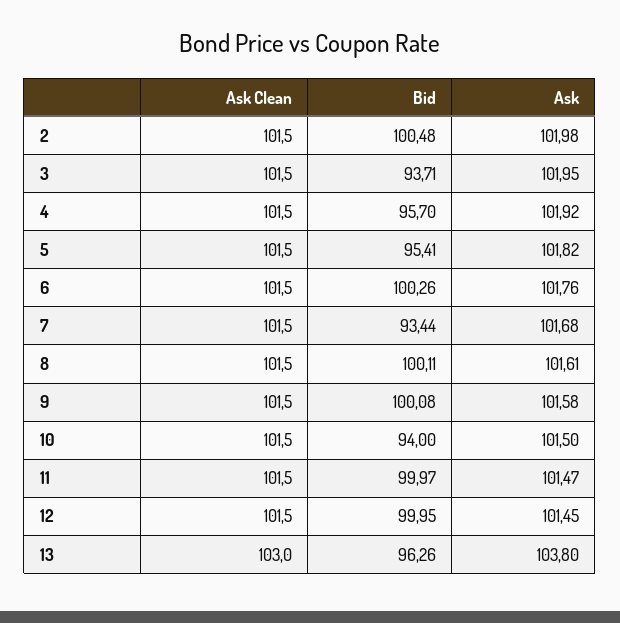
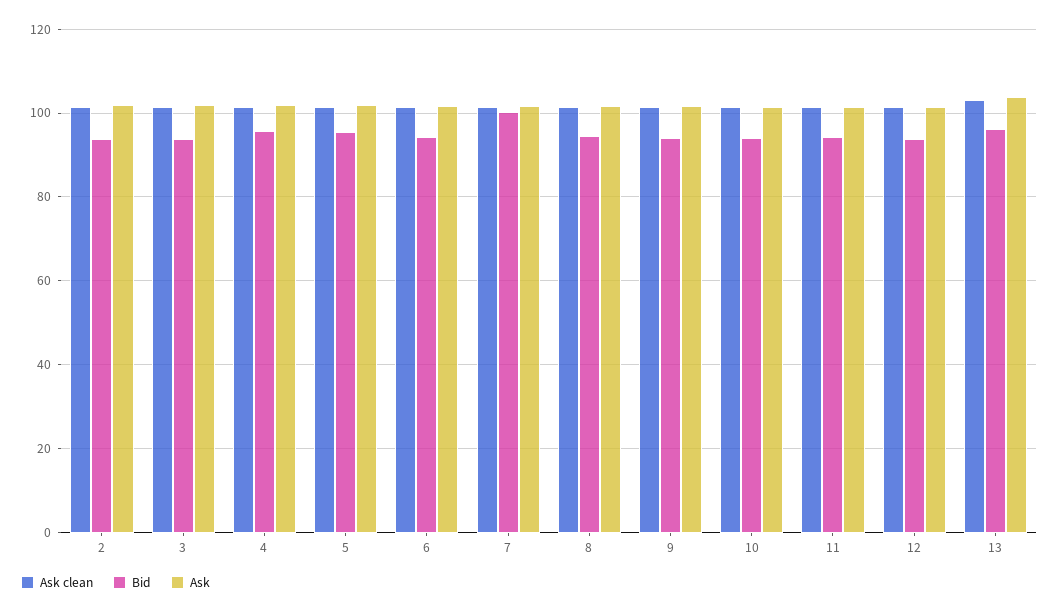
Bid, 2: 100.48 -> 94
Bid, 6: 100.26 -> 94
Bid, 7: 93.44 -> 100
Bid, 8: 100.11 -> 94
Bid, 9: 100.08 -> 94
Bid, 11: 99.97 -> 94
Bid, 12: 99.95 -> 94

